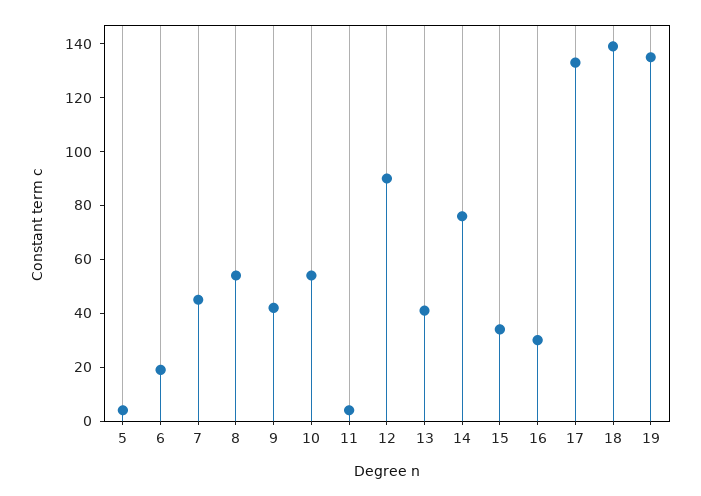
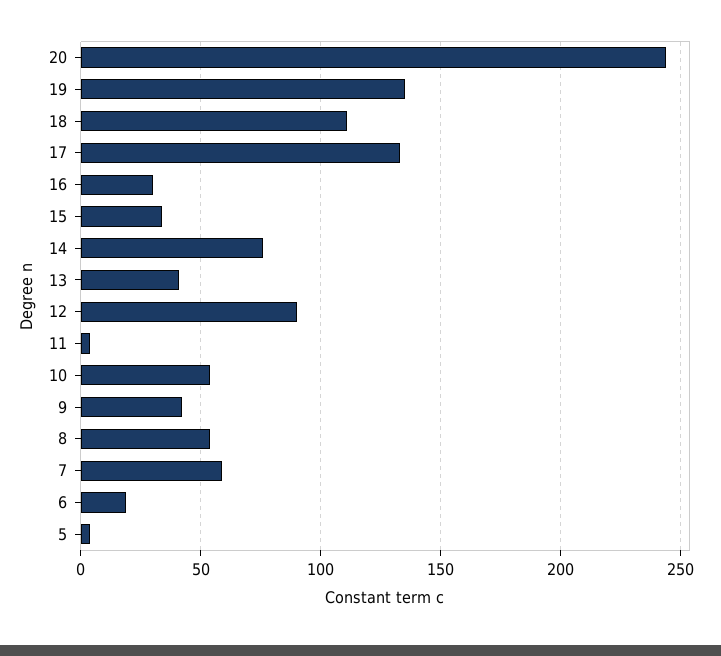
7: 45 -> 60
18: 140 -> 110
20: none -> 245

